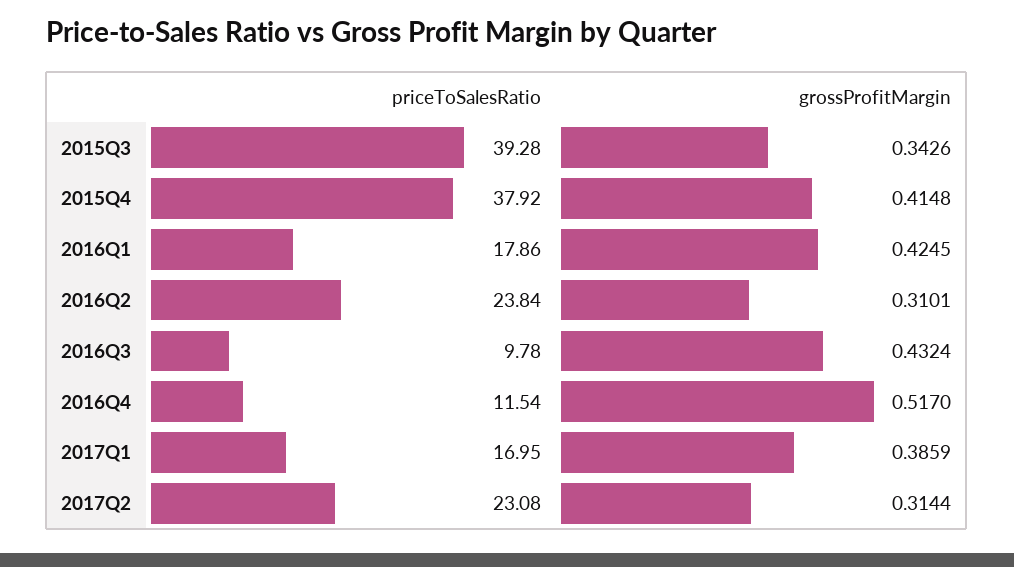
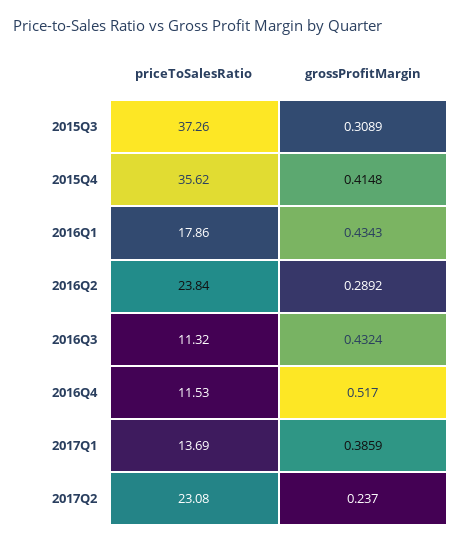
priceToSalesRatio, 2015Q3: 39.28 -> 37.26
grossProfitMargin, 2015Q3: 0.3426 -> 0.3089
priceToSalesRatio, 2015Q4: 37.92 -> 35.62
grossProfitMargin, 2016Q1: 0.4245 -> 0.4343
grossProfitMargin, 2016Q2: 0.3101 -> 0.2892
priceToSalesRatio, 2016Q3: 9.78 -> 11.32
priceToSalesRatio, 2016Q4: 11.54 -> 11.53
priceToSalesRatio, 2017Q1: 16.95 -> 13.69
grossProfitMargin, 2017Q2: 0.3144 -> 0.237

